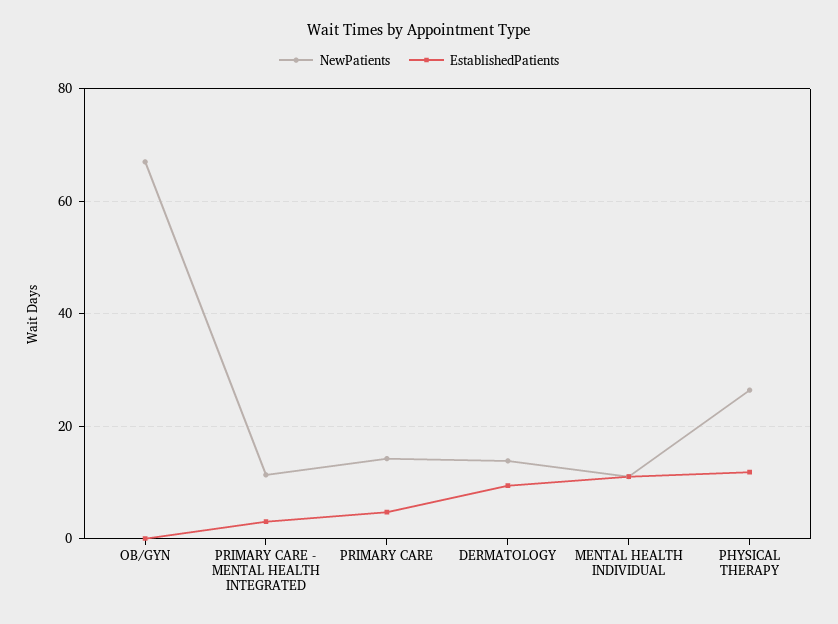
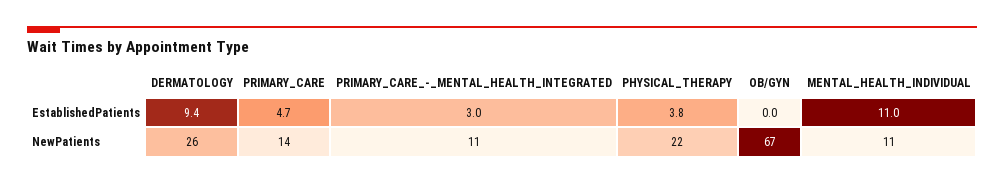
NewPatients, DERMATOLOGY: 14 -> 26
NewPatients, PHYSICAL THERAPY: 26 -> 22
EstablishedPatients, PHYSICAL THERAPY: 12 -> 3.8

